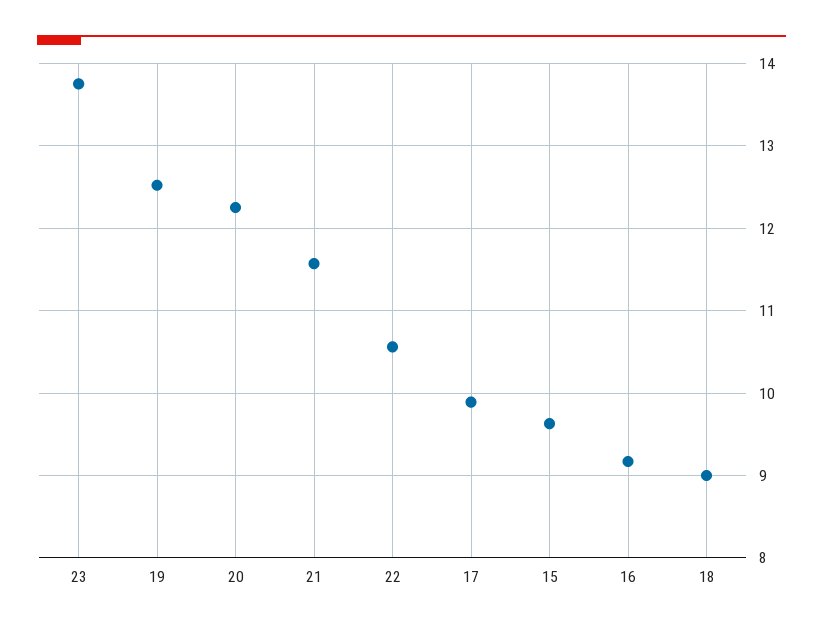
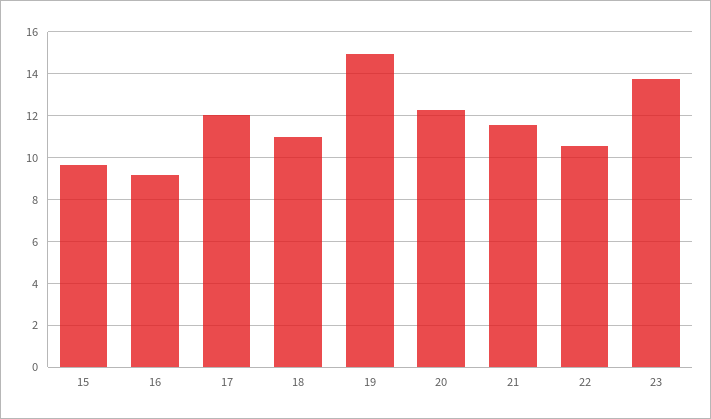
19: 12.5 -> 15
17: 9.9 -> 12
18: 9 -> 11

